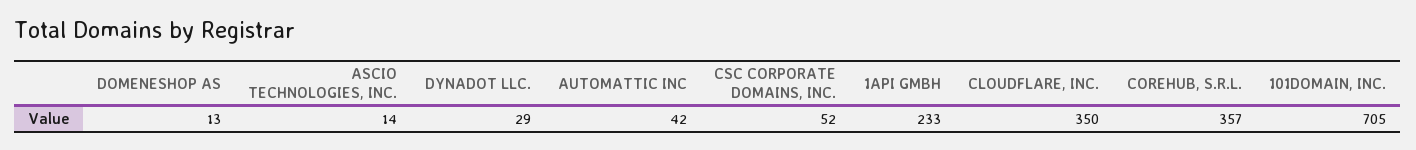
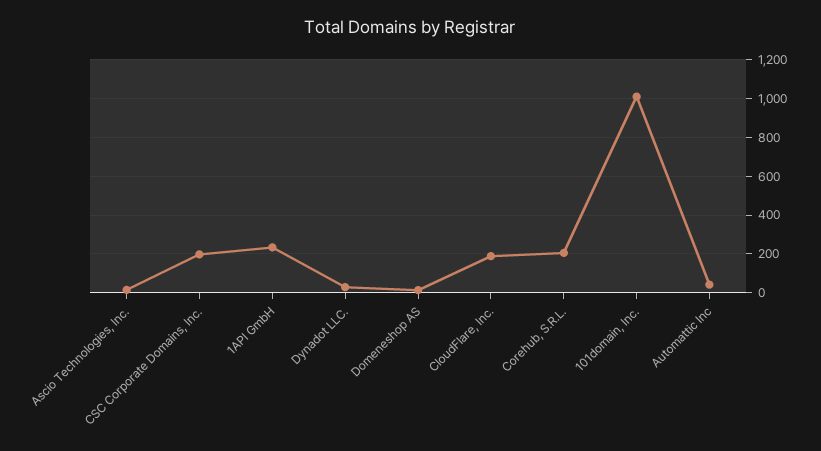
CSC CORPORATE DOMAINS, INC.: 52 -> 200
CLOUDFLARE, INC.: 350 -> 200
COREHUB, S.R.L.: 357 -> 200
101DOMAIN, INC.: 705 -> 1000

